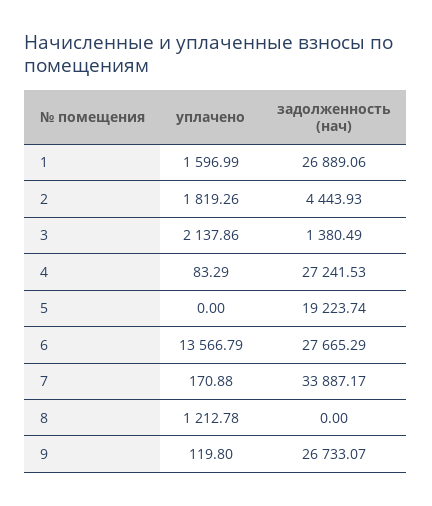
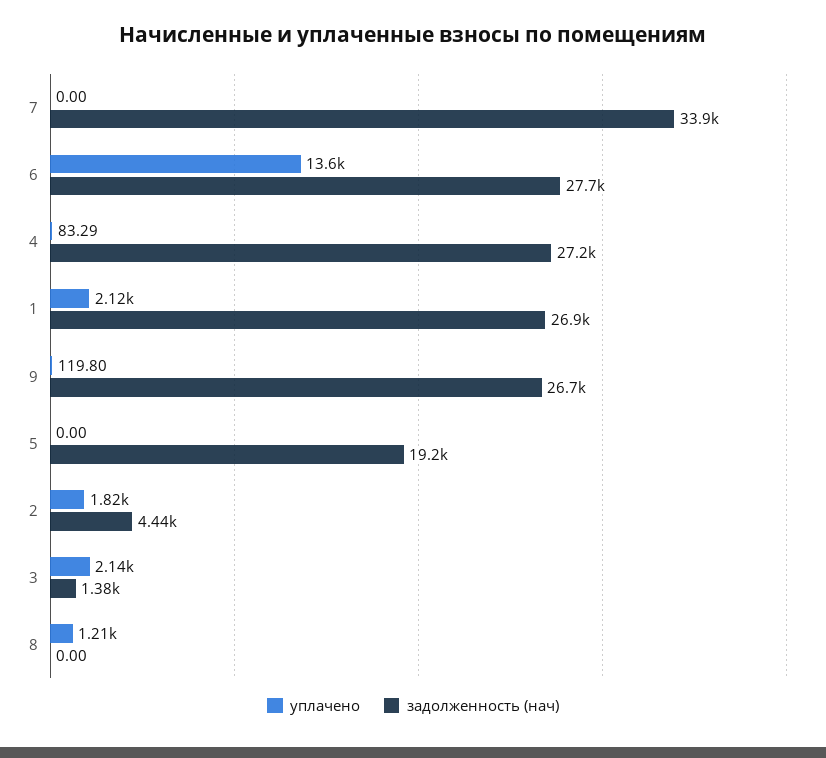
уплачено, 1: 1596.99 -> 2120
уплачено, 7: 170.88 -> 0

